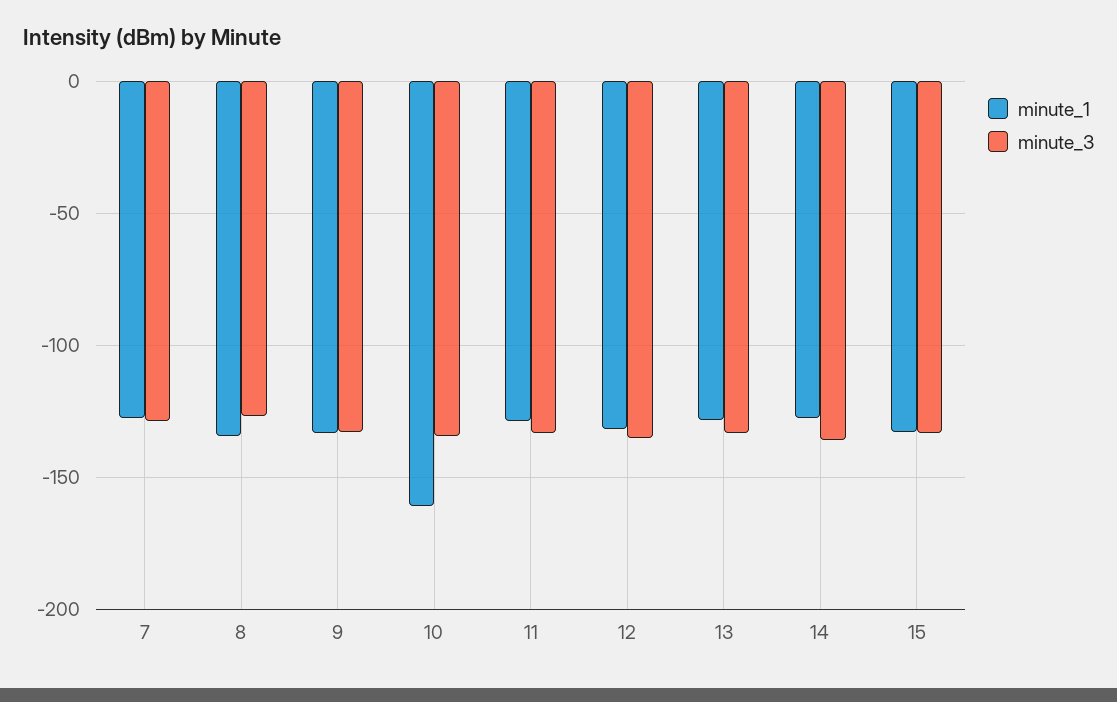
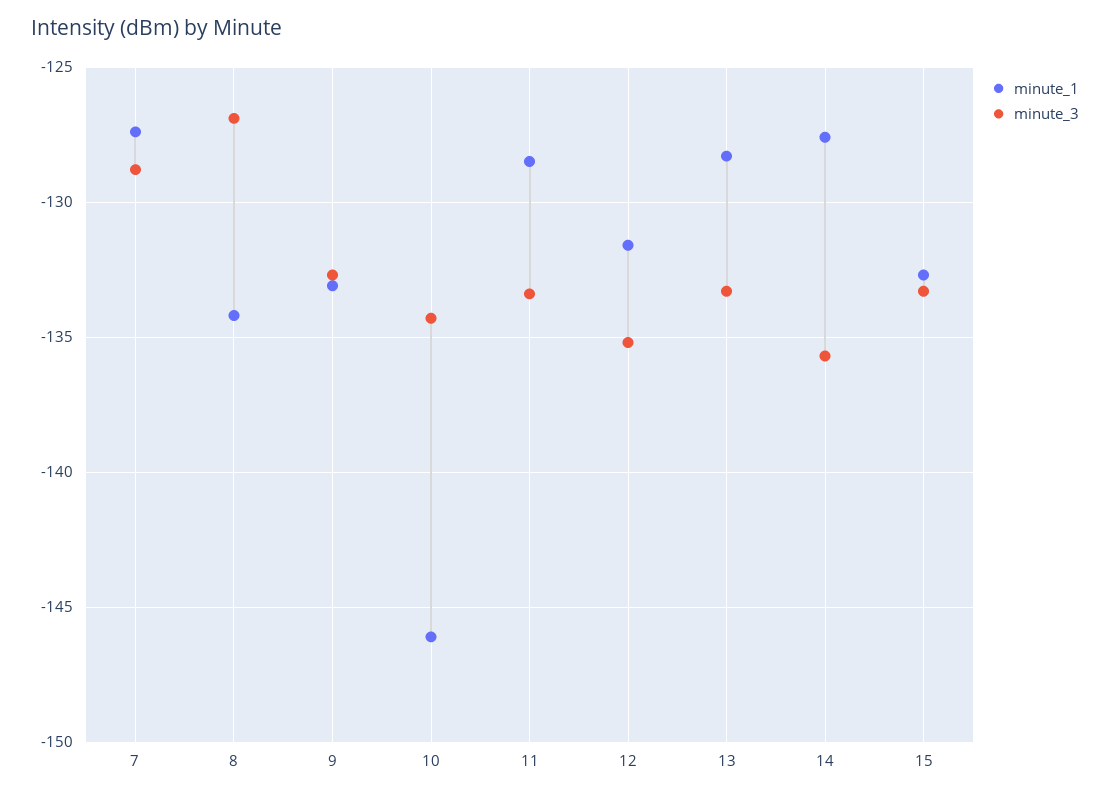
minute_1, 10: -160 -> -146

